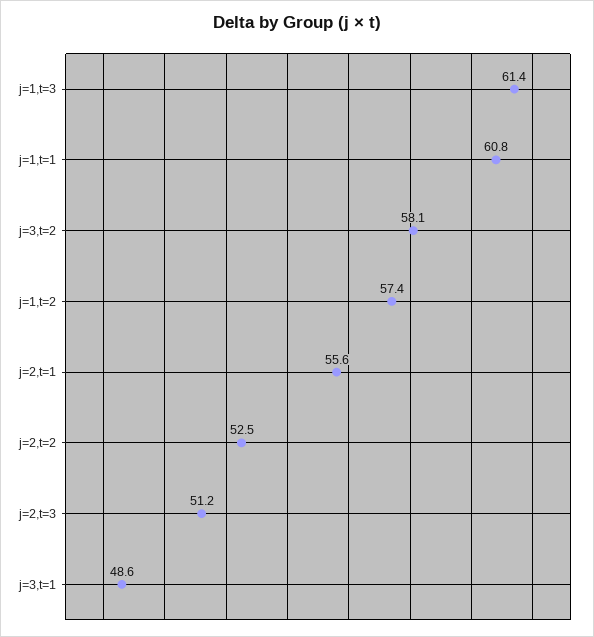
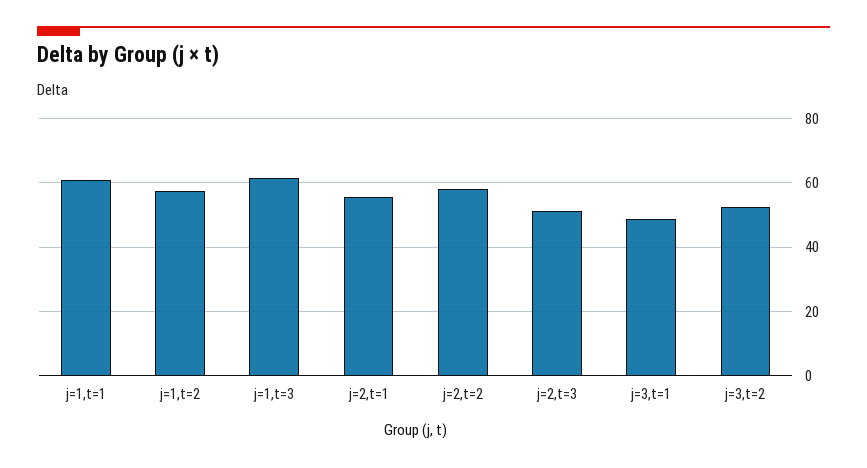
j=3,t=2: 58.1 -> 52
j=2,t=2: 52.5 -> 58

